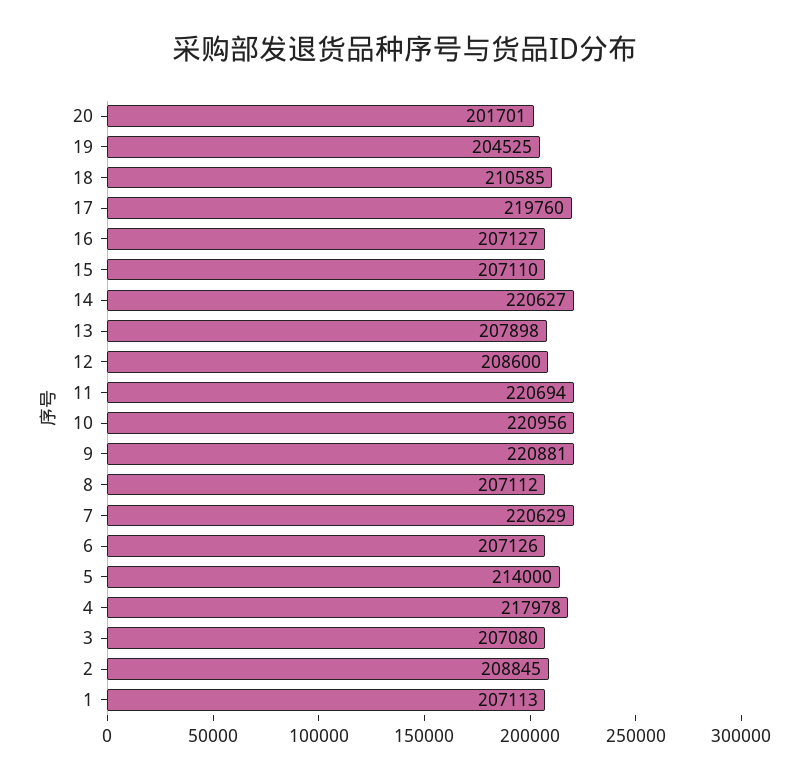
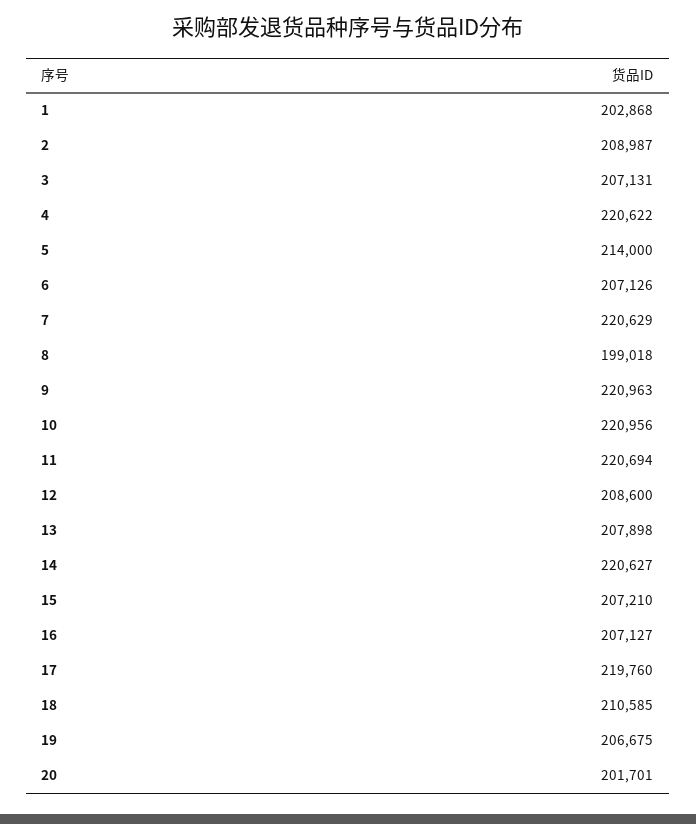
19: 204525 -> 206675
15: 207110 -> 207210
9: 220881 -> 220963
8: 207112 -> 199018
4: 217978 -> 220622
3: 207080 -> 207131
2: 208845 -> 208987
1: 207113 -> 202868

